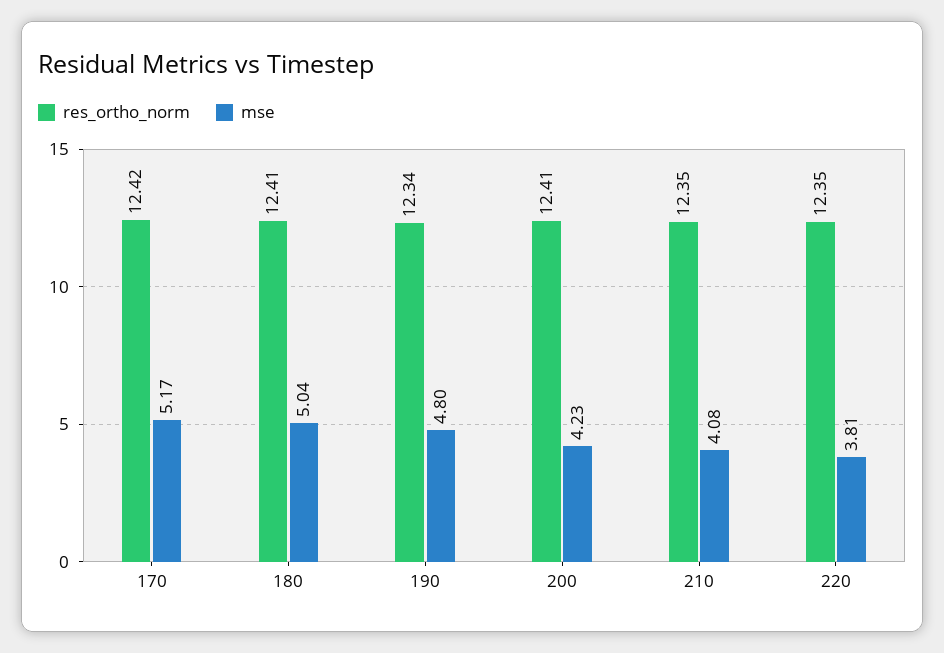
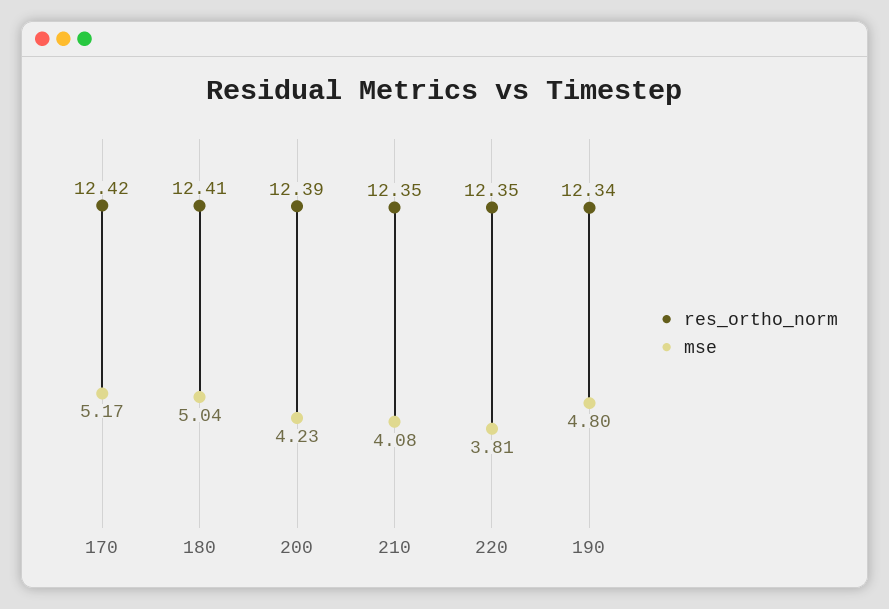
res_ortho_norm, 200: 12.41 -> 12.39

